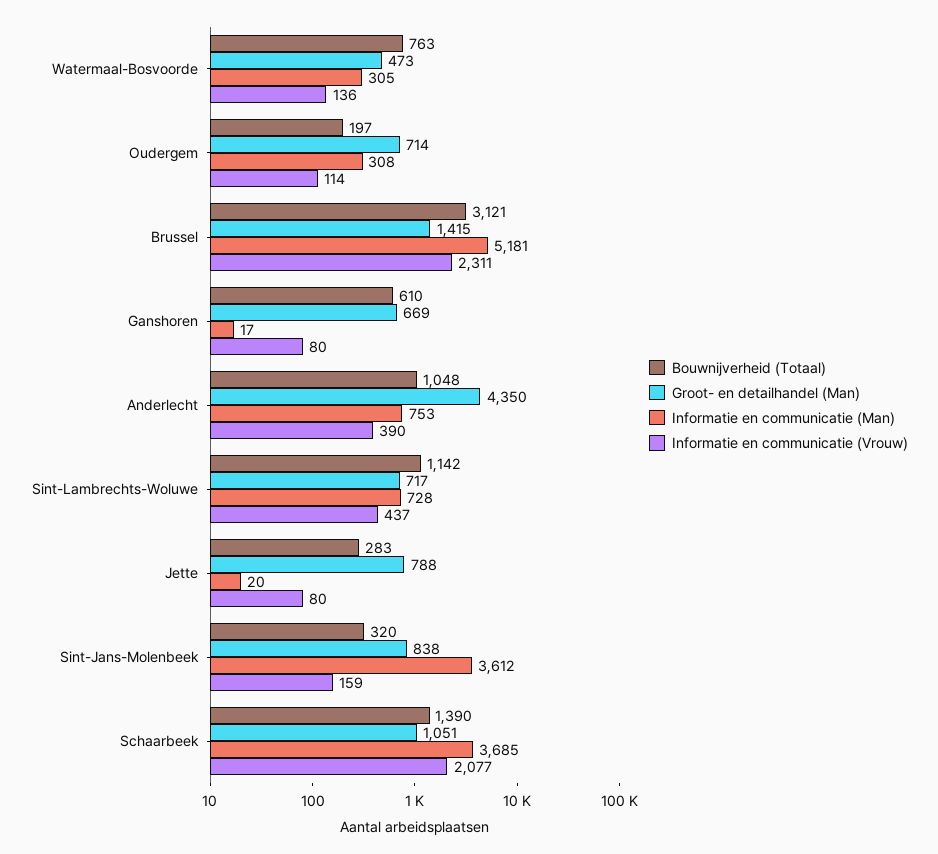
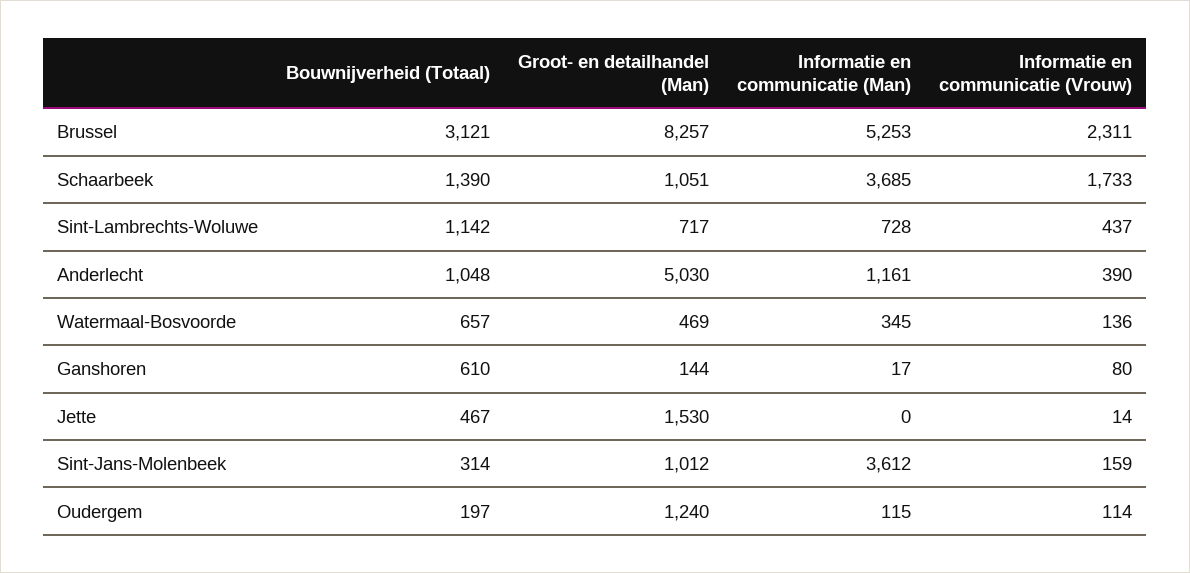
Bouwnijverheid (Totaal), Watermaal-Bosvoorde: 763 -> 657
Groot- en detailhandel (Man), Watermaal-Bosvoorde: 473 -> 469
Informatie en communicatie (Man), Watermaal-Bosvoorde: 305 -> 345
Groot- en detailhandel (Man), Oudergem: 714 -> 1240
Informatie en communicatie (Man), Oudergem: 308 -> 115
Groot- en detailhandel (Man), Brussel: 1415 -> 8257
Informatie en communicatie (Man), Brussel: 5181 -> 5253
Groot- en detailhandel (Man), Ganshoren: 669 -> 144
Groot- en detailhandel (Man), Anderlecht: 4350 -> 5030
Informatie en communicatie (Man), Anderlecht: 753 -> 1161
Bouwnijverheid (Totaal), Jette: 283 -> 467
Groot- en detailhandel (Man), Jette: 788 -> 1530
Informatie en communicatie (Man), Jette: 20 -> 0
Informatie en communicatie (Vrouw), Jette: 80 -> 14
Bouwnijverheid (Totaal), Sint-Jans-Molenbeek: 320 -> 314
Groot- en detailhandel (Man), Sint-Jans-Molenbeek: 838 -> 1012
Informatie en communicatie (Vrouw), Schaarbeek: 2077 -> 1733

